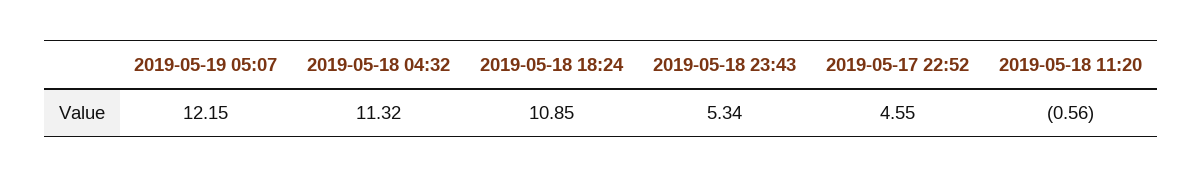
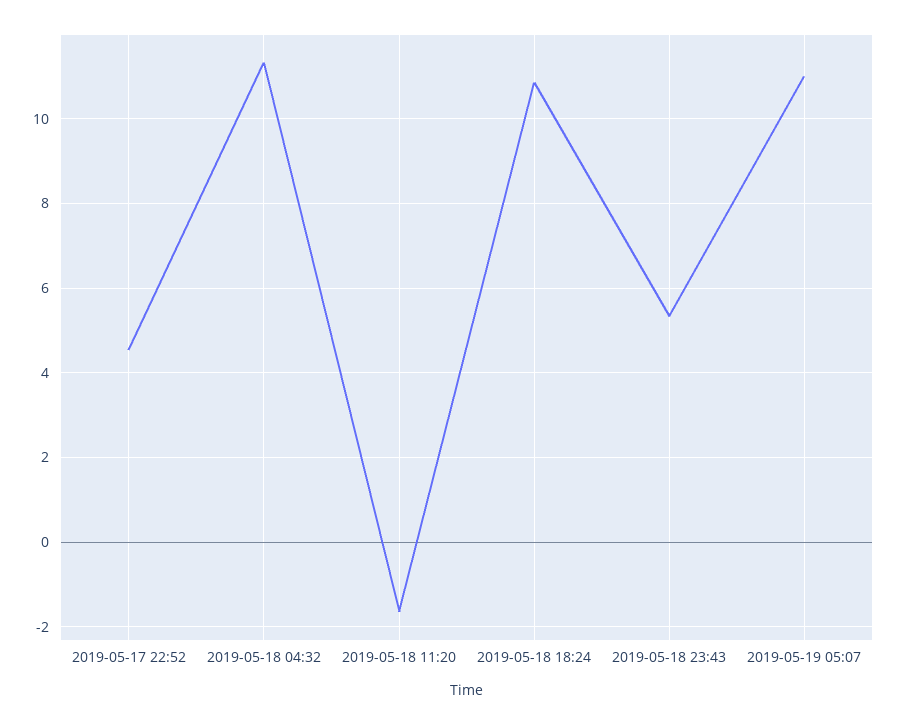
2019-05-19 05:07: 12.15 -> 11
2019-05-18 11:20: -0.56 -> -1.6

